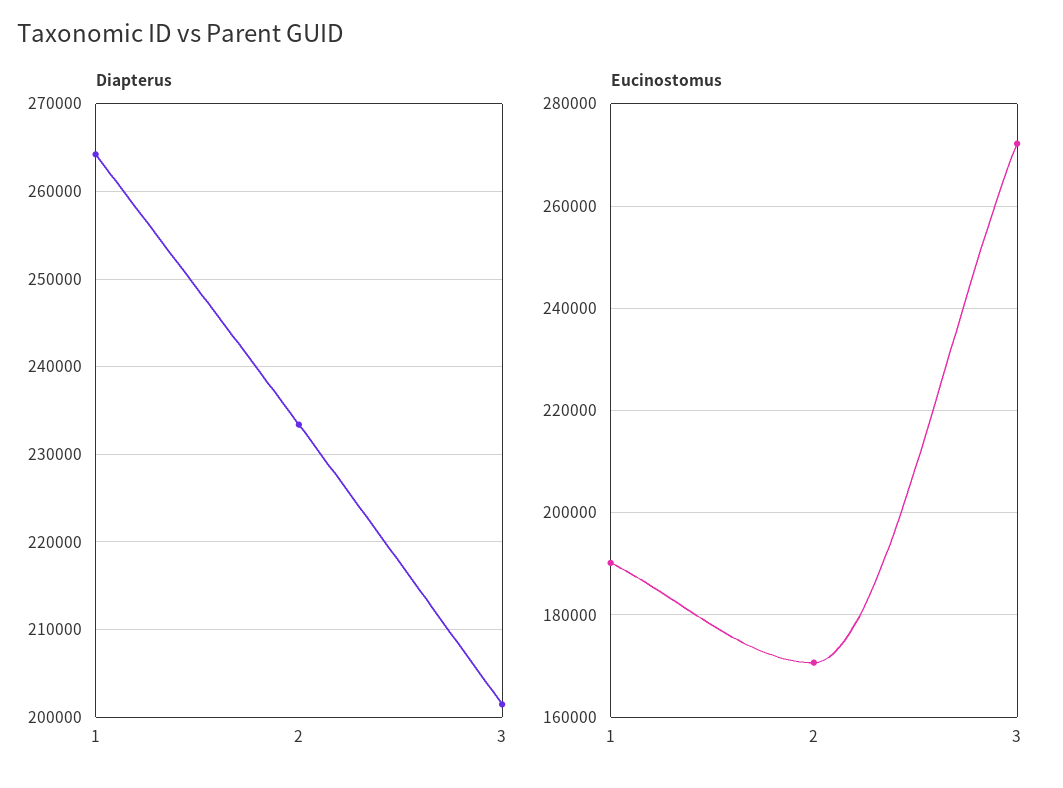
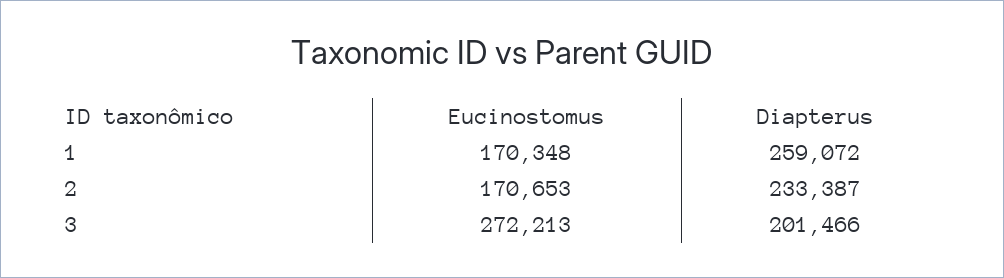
Diapterus, 1: 264000 -> 259072
Eucinostomus, 1: 190000 -> 170348

